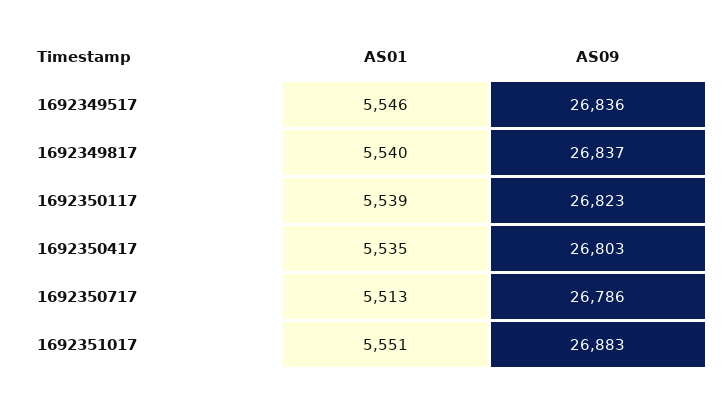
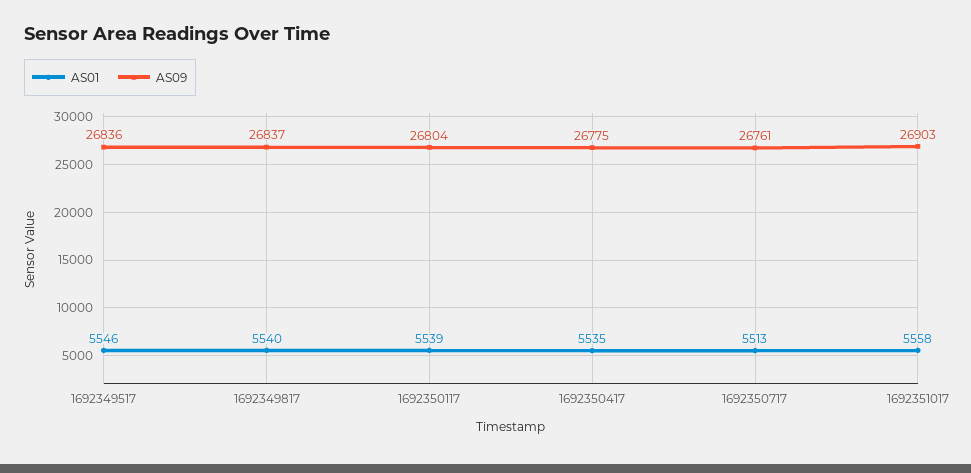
AS09, 1692350117: 26823 -> 26804
AS09, 1692350417: 26803 -> 26775
AS09, 1692350717: 26786 -> 26761
AS01, 1692351017: 5551 -> 5558
AS09, 1692351017: 26883 -> 26903

